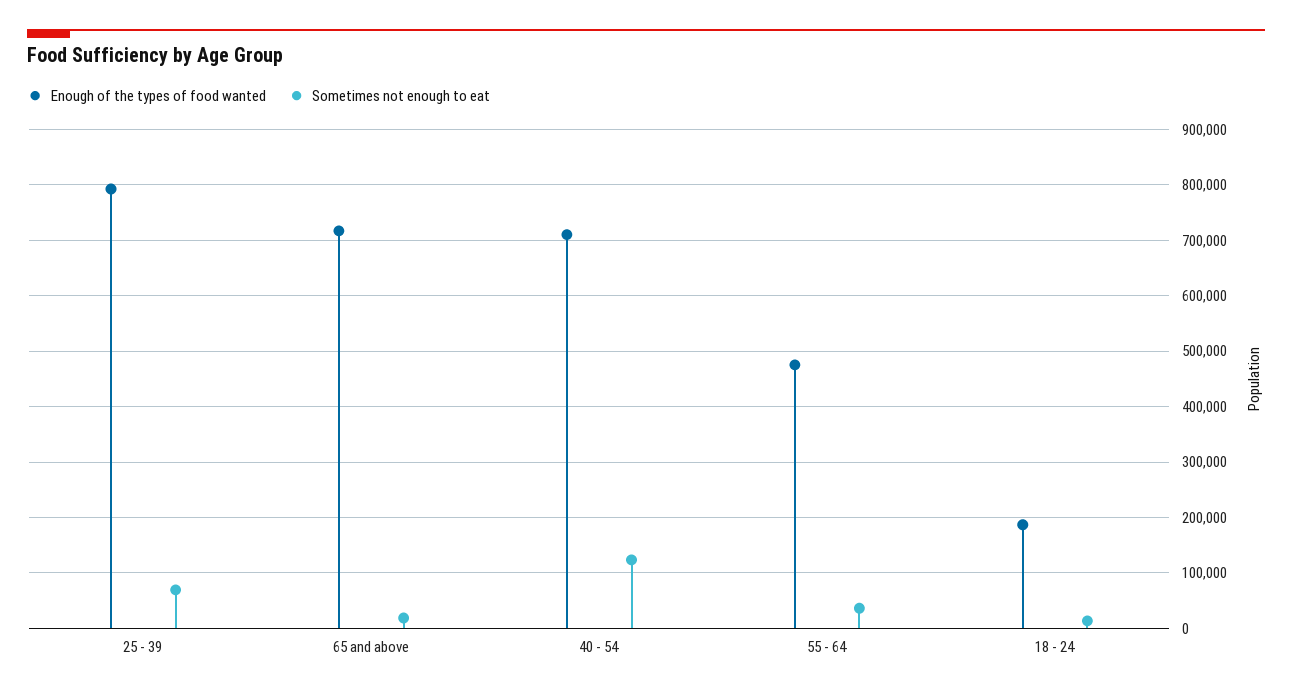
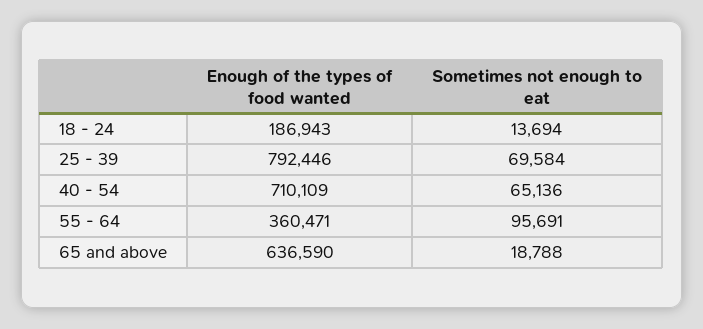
Enough of the types of food wanted, 65 and above: 720000 -> 636590
Sometimes not enough to eat, 40 - 54: 120000 -> 65136
Enough of the types of food wanted, 55 - 64: 480000 -> 360471
Sometimes not enough to eat, 55 - 64: 40000 -> 95691

